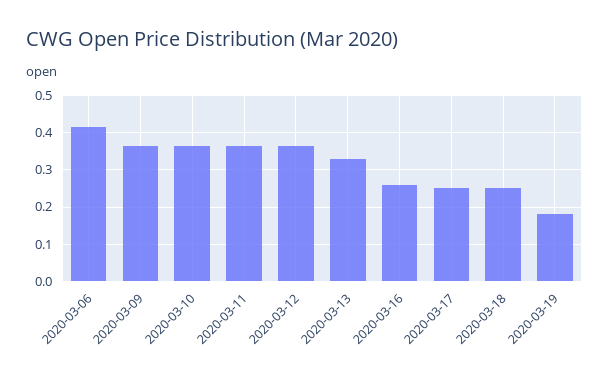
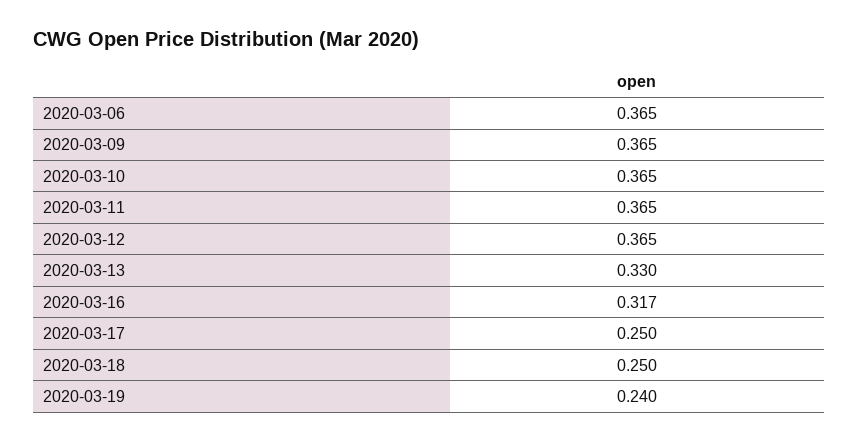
2020-03-06: 0.42 -> 0.365
2020-03-16: 0.26 -> 0.317
2020-03-19: 0.18 -> 0.24

